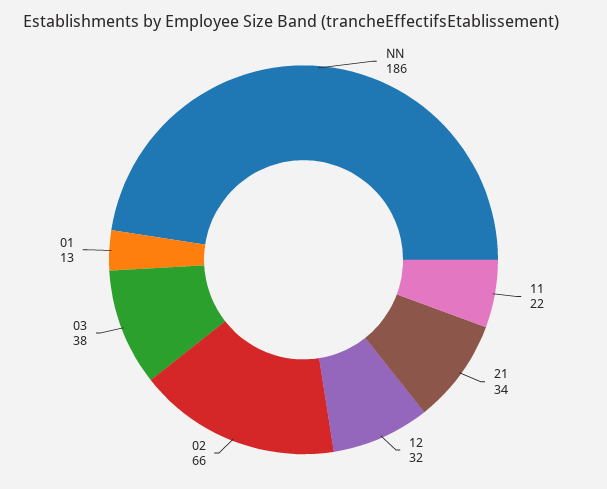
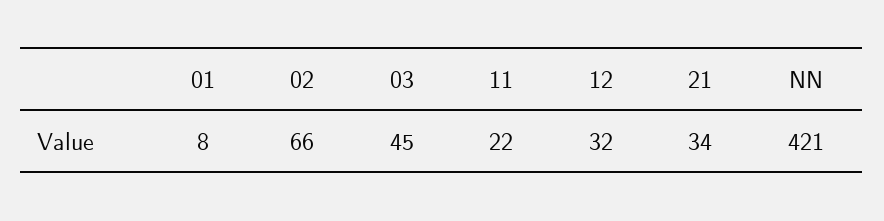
NN: 186 -> 421
03: 38 -> 45
01: 13 -> 8

